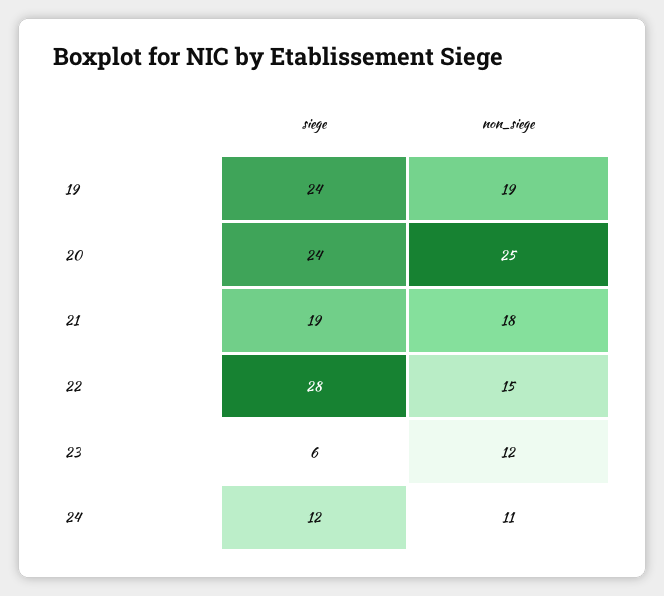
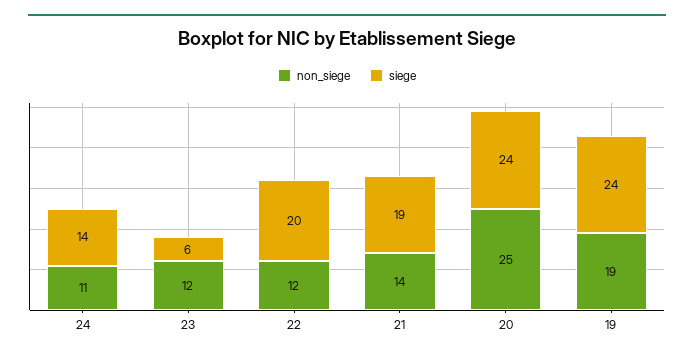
non_siege, 21: 18 -> 14
siege, 22: 28 -> 20
non_siege, 22: 15 -> 12
siege, 24: 12 -> 14

